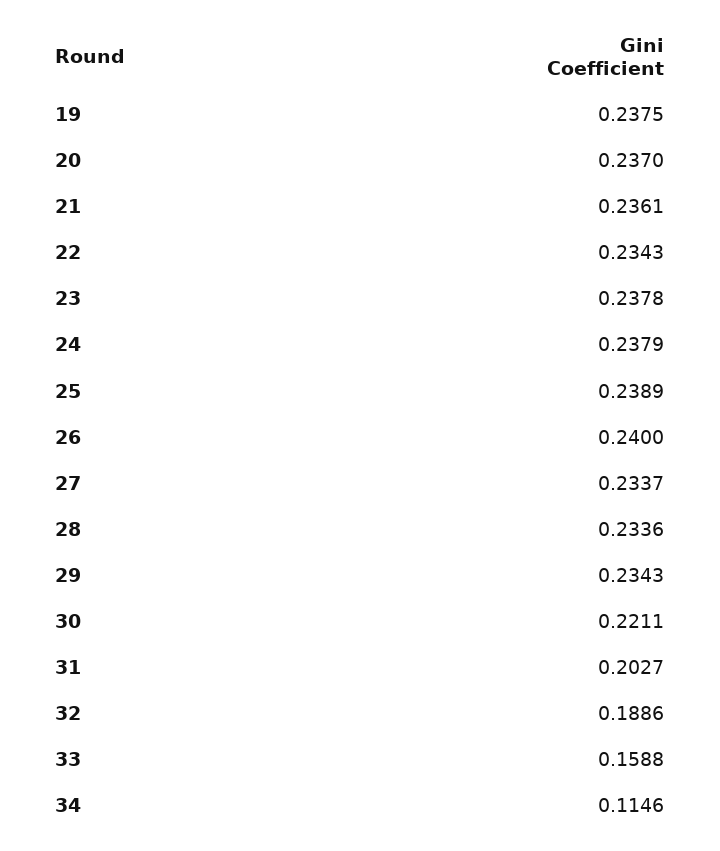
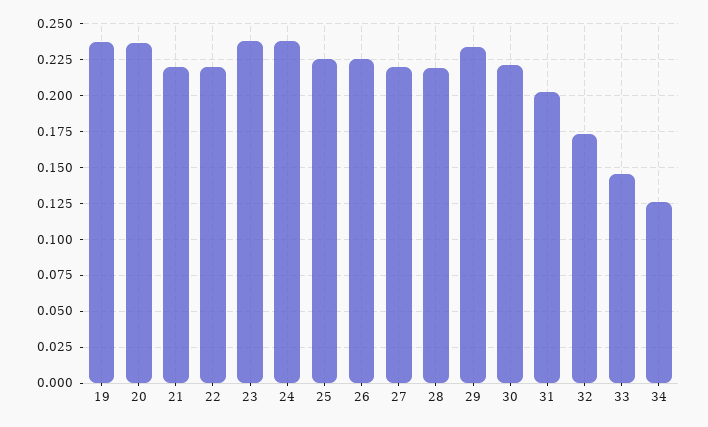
21: 0.2361 -> 0.22
22: 0.2343 -> 0.22
25: 0.2389 -> 0.225
26: 0.24 -> 0.225
27: 0.2337 -> 0.22
28: 0.2336 -> 0.22
32: 0.1886 -> 0.175
33: 0.1588 -> 0.145
34: 0.1146 -> 0.125

